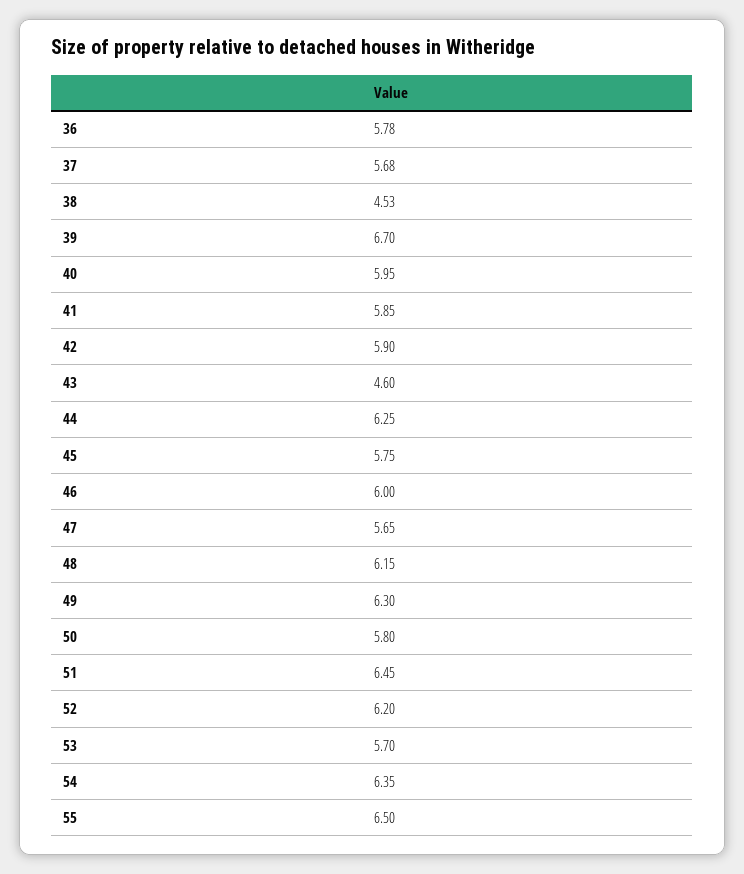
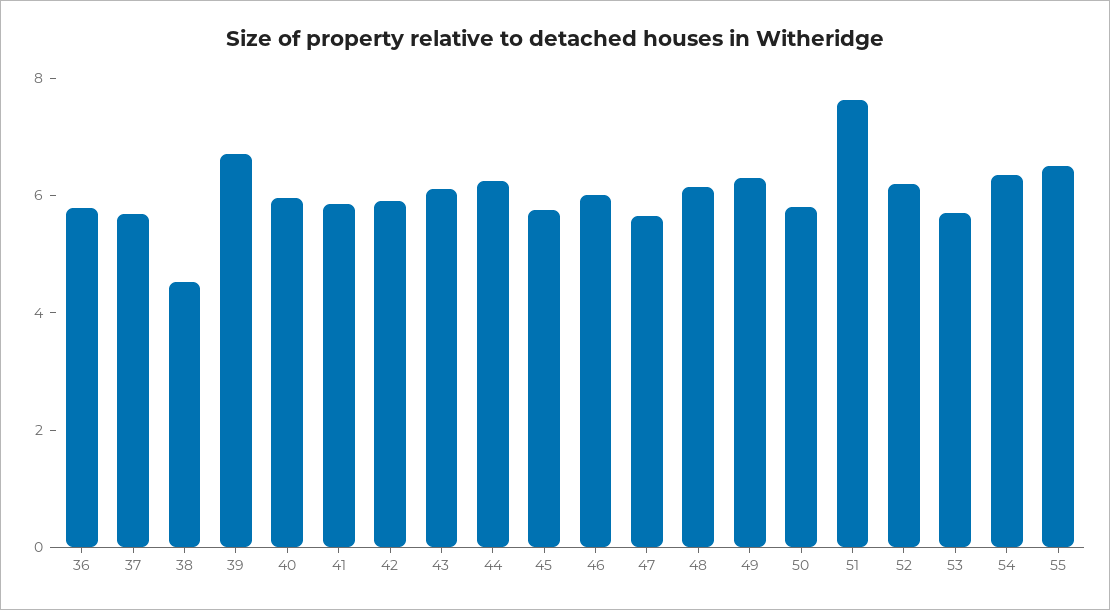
43: 4.6 -> 6
51: 6.45 -> 7.5

